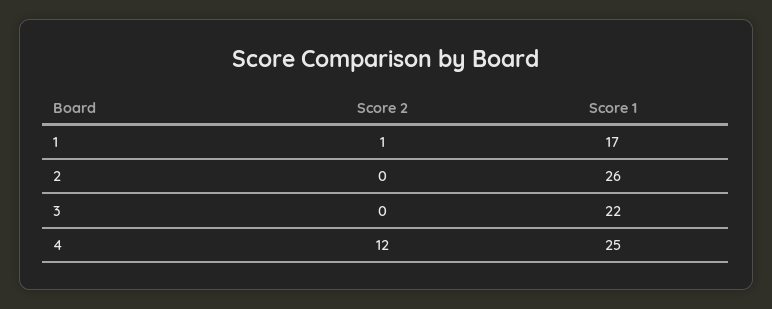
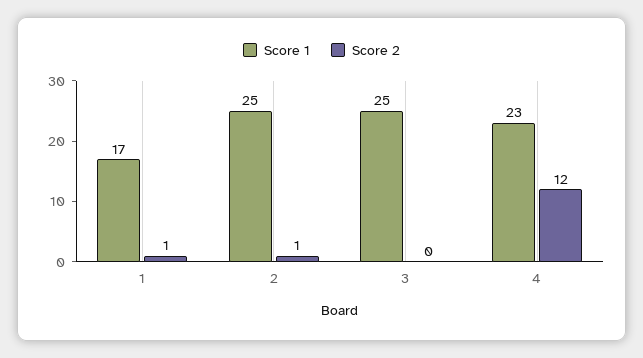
Score 2, 2: 0 -> 1
Score 1, 2: 26 -> 25
Score 1, 3: 22 -> 25
Score 1, 4: 25 -> 23

